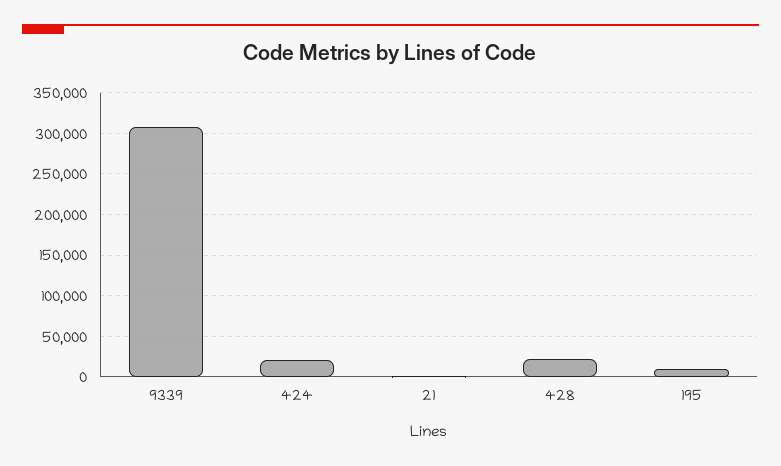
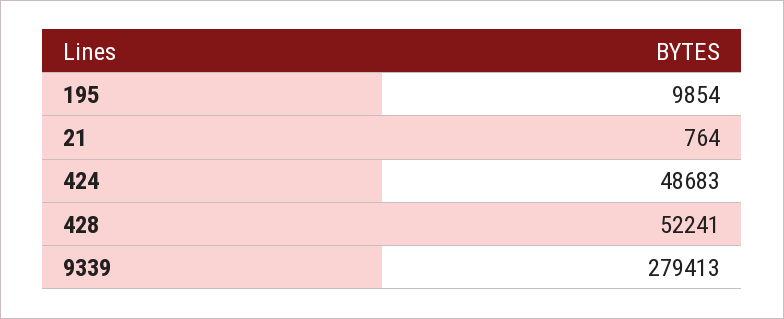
9339: 310000 -> 279413
424: 20000 -> 48683
428: 20000 -> 52241

